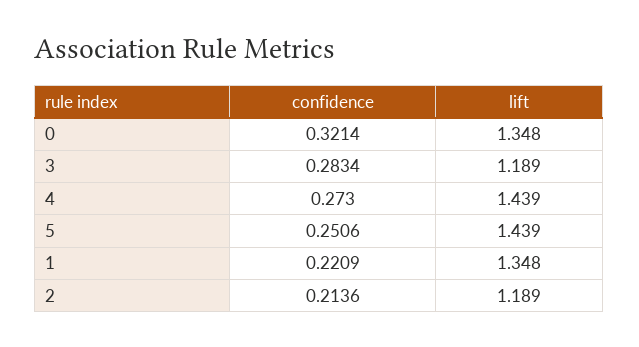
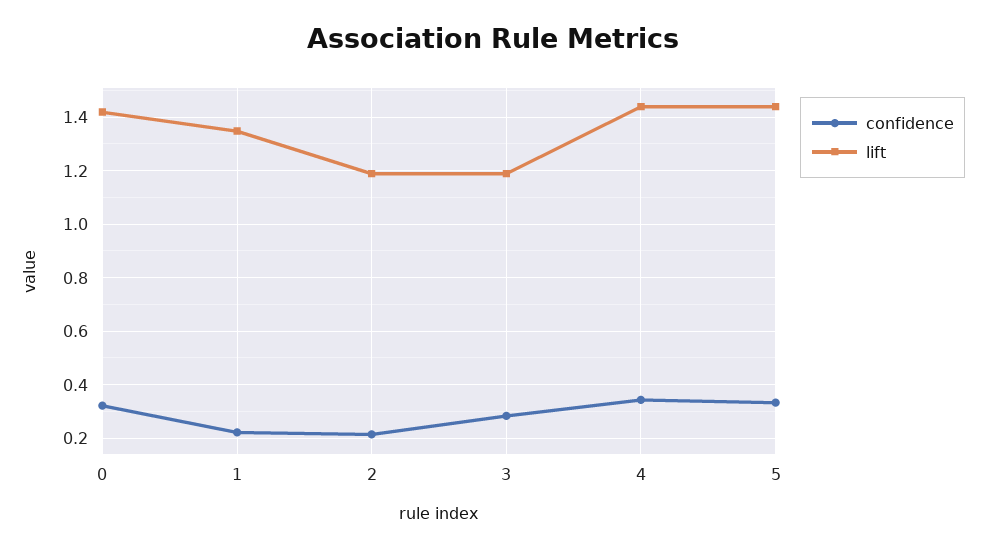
lift, 0: 1.348 -> 1.425
confidence, 4: 0.273 -> 0.35
confidence, 5: 0.2506 -> 0.325

